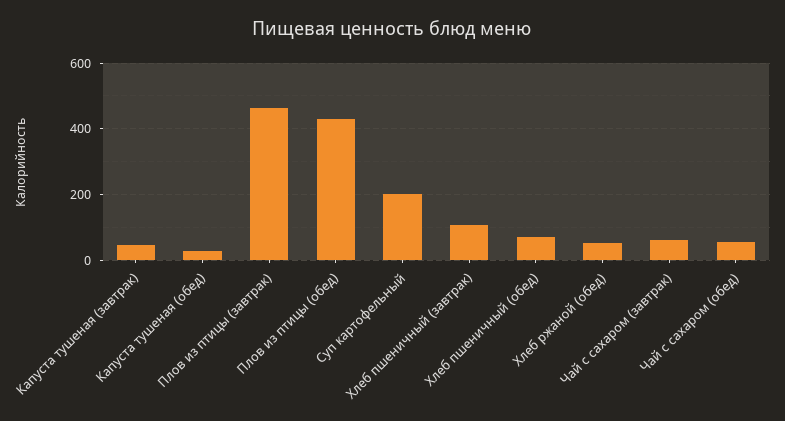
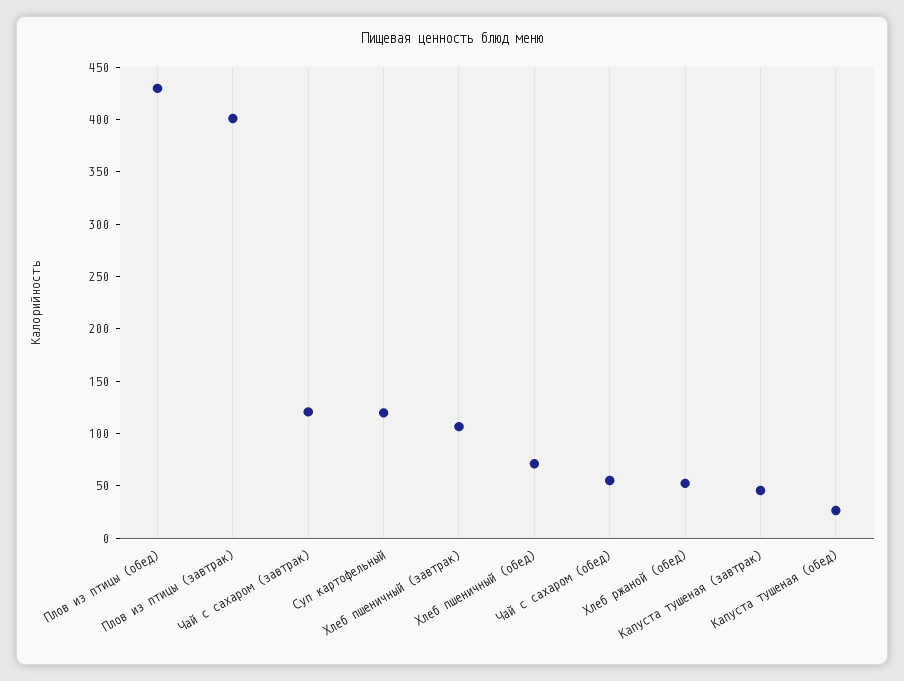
Плов из птицы (завтрак): 460 -> 400
Суп картофельный: 200 -> 120
Чай с сахаром (завтрак): 60 -> 120

